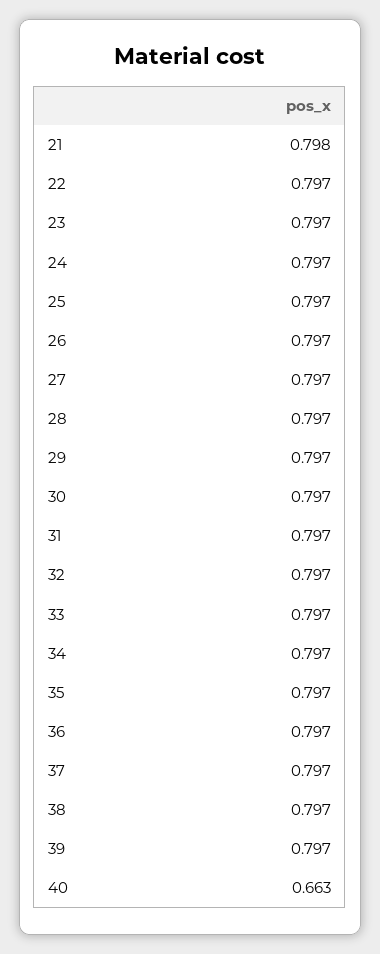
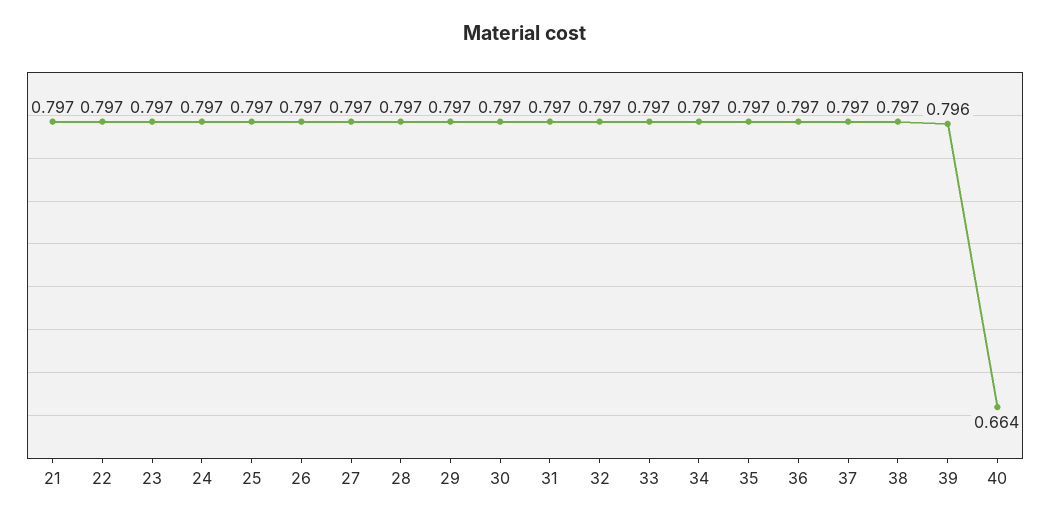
21: 0.798 -> 0.797
39: 0.797 -> 0.796
40: 0.663 -> 0.664

